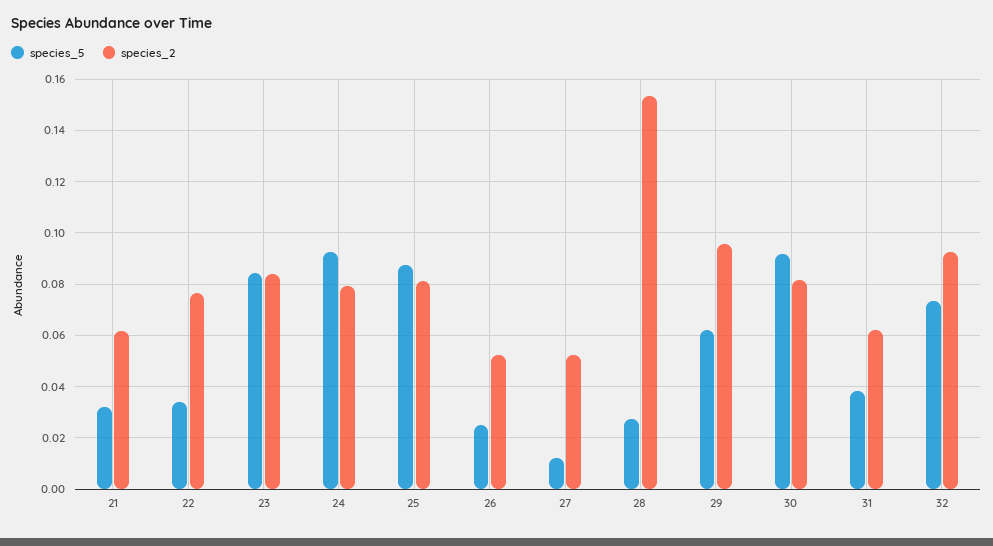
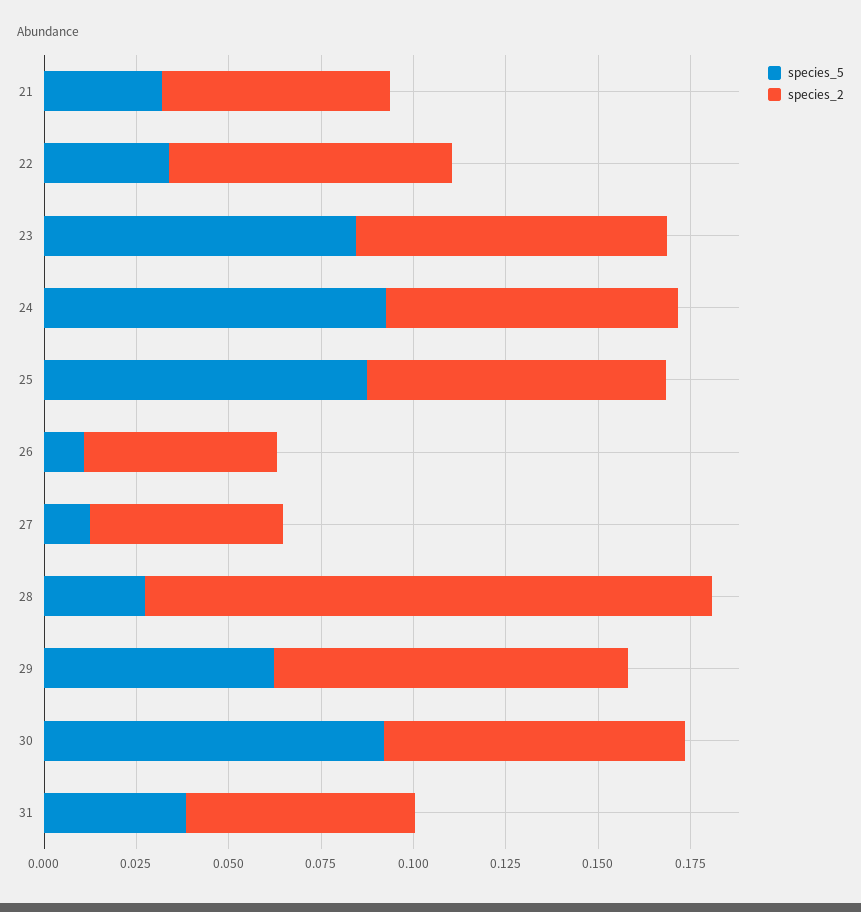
species_5, 26: 0.025 -> 0.01
species_5, 32: 0.0725 -> none
species_2, 32: 0.0925 -> none

